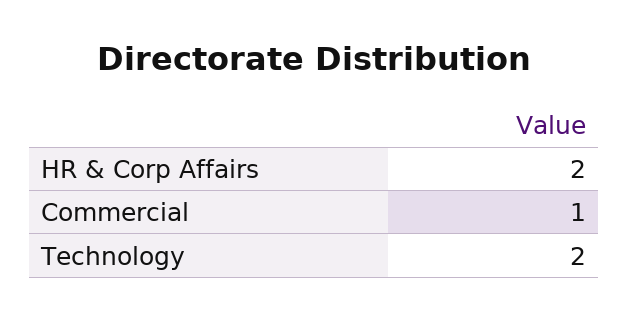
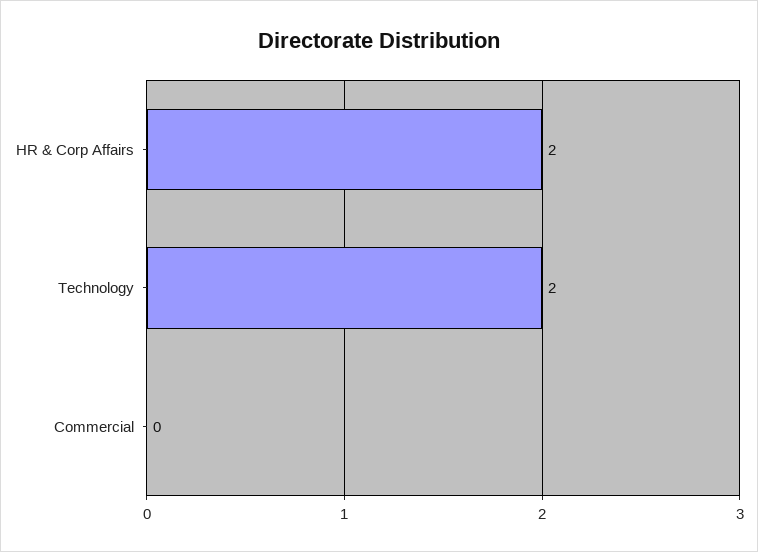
Commercial: 1 -> 0

